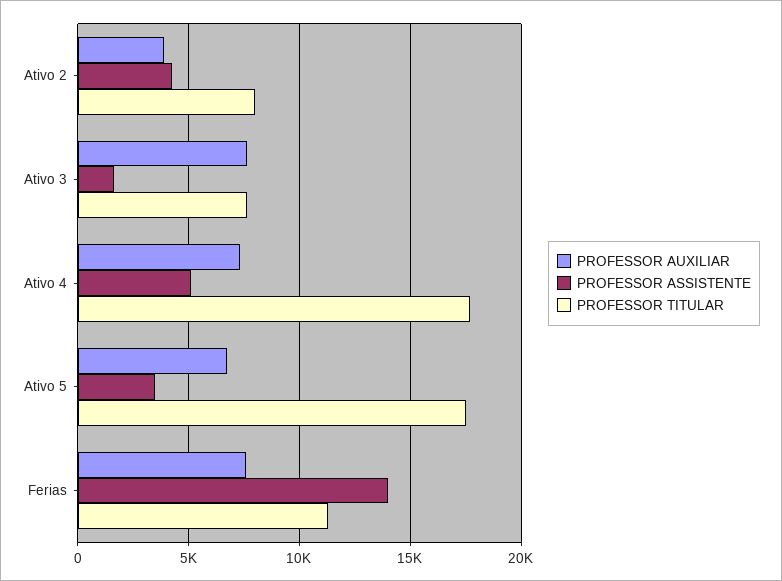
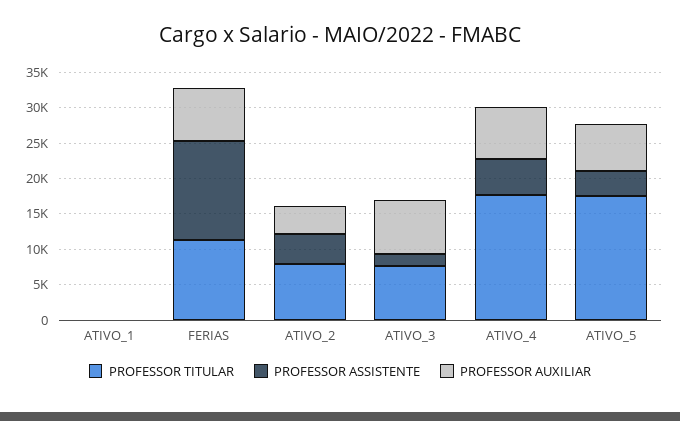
PROFESSOR TITULAR, ATIVO_1: none -> 0
PROFESSOR ASSISTENTE, ATIVO_1: none -> 0
PROFESSOR AUXILIAR, ATIVO_1: none -> 0

